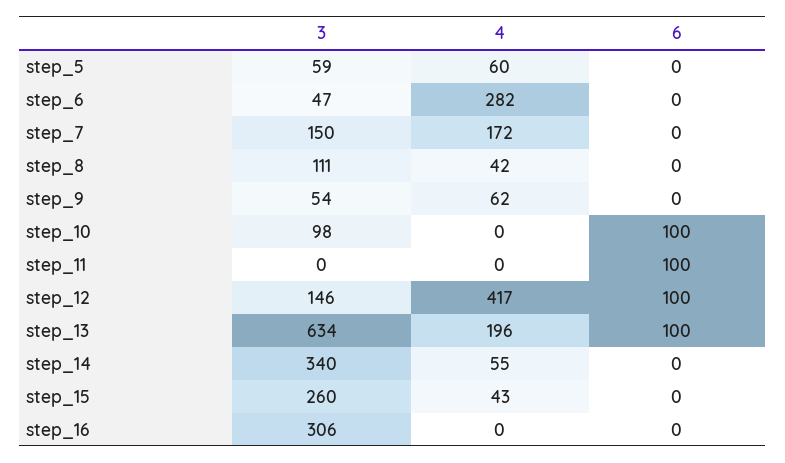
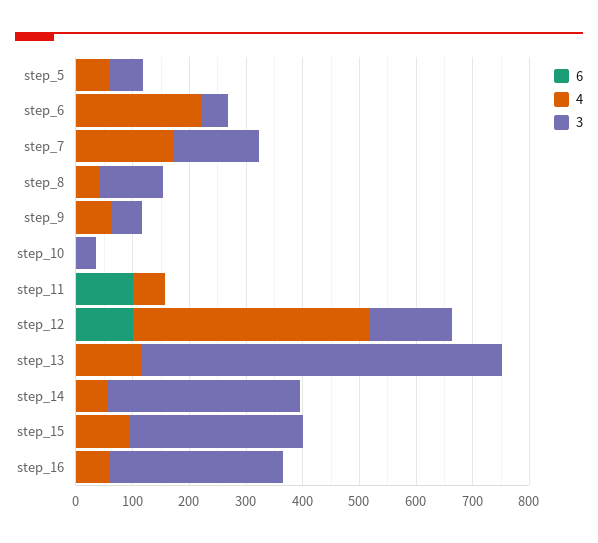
4, step_6: 282 -> 220
3, step_10: 98 -> 40
6, step_10: 100 -> 0
4, step_11: 0 -> 60
4, step_13: 196 -> 120
6, step_13: 100 -> 0
3, step_15: 260 -> 300
4, step_15: 43 -> 100
4, step_16: 0 -> 60

